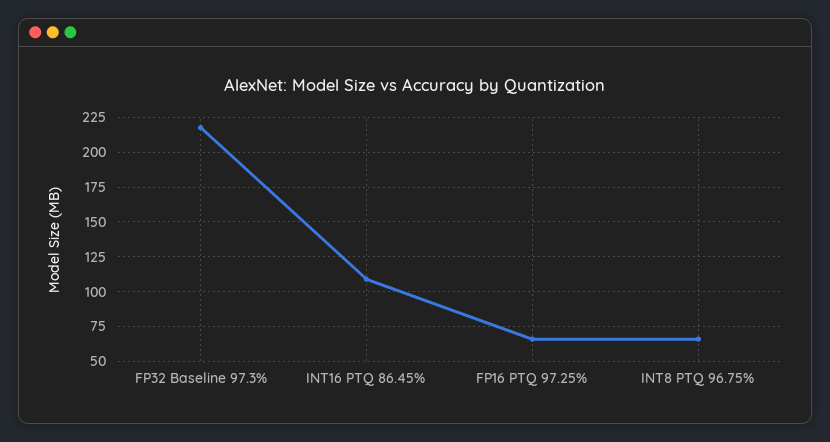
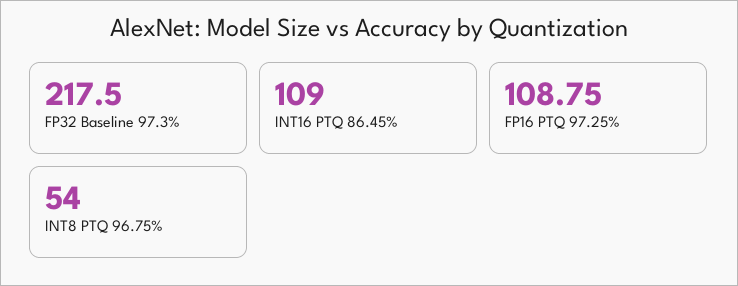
FP16 PTQ 97.25%: 65 -> 108.75
INT8 PTQ 96.75%: 65 -> 54

